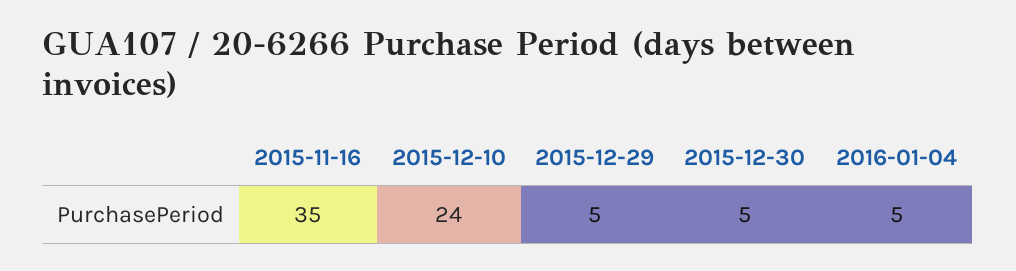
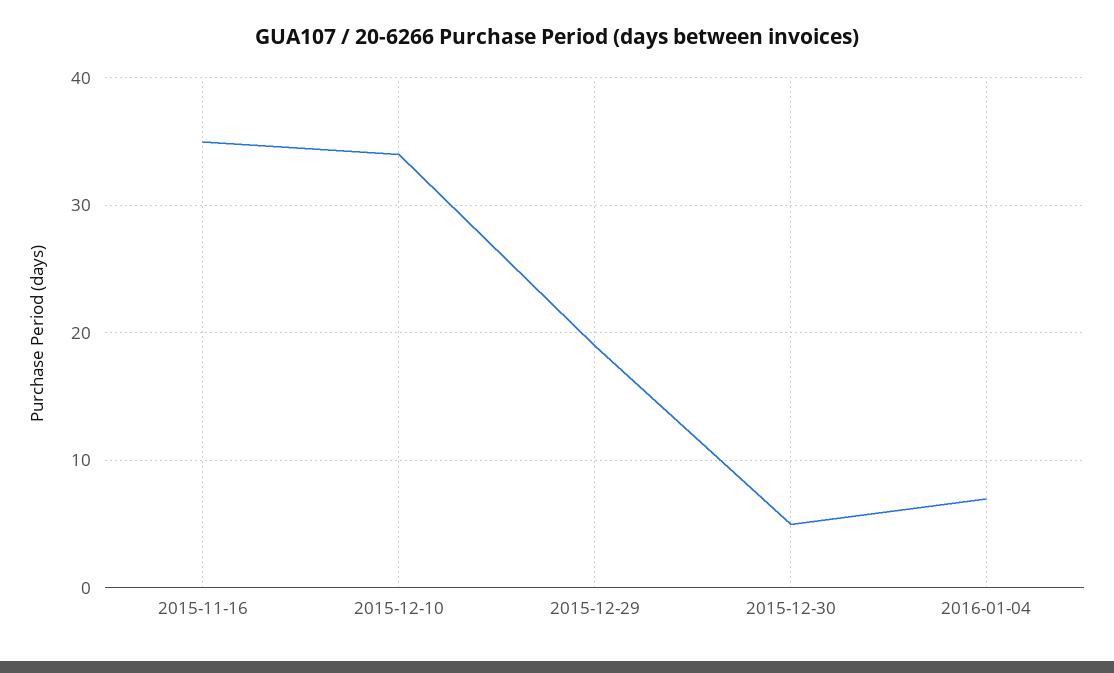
2015-12-10: 24 -> 34
2015-12-29: 5 -> 19
2016-01-04: 5 -> 7

